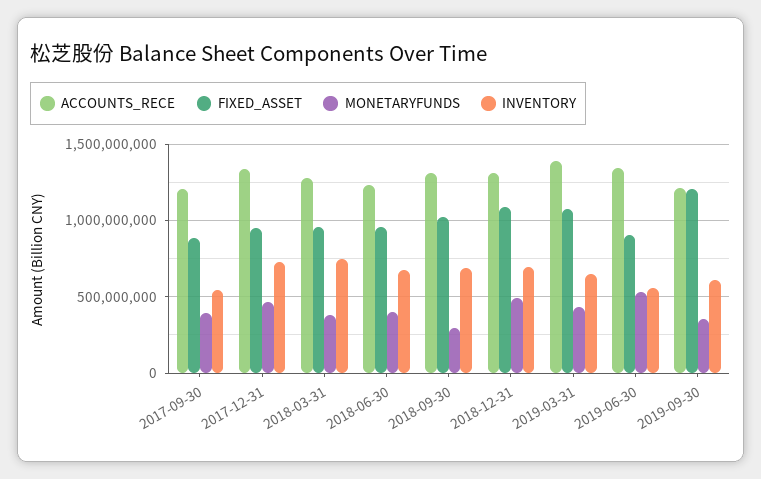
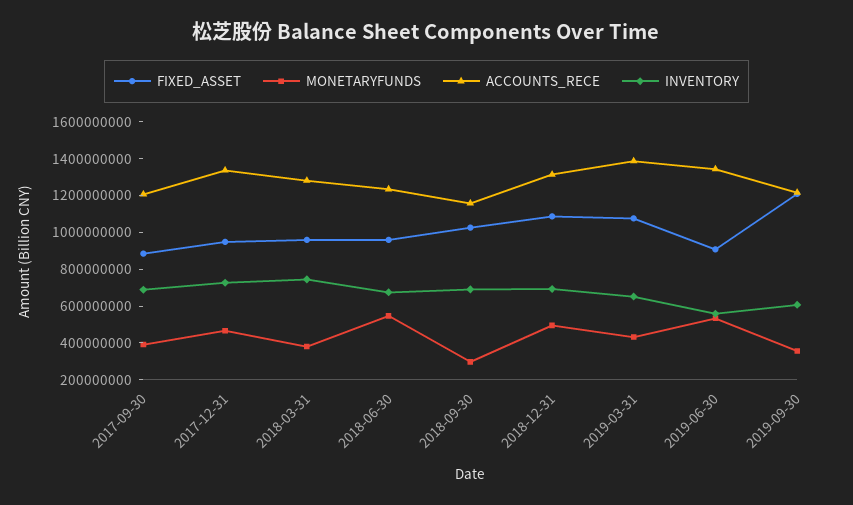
INVENTORY, 2017-09-30: 550000000 -> 700000000
MONETARYFUNDS, 2018-06-30: 400000000 -> 550000000
ACCOUNTS_RECE, 2018-09-30: 1300000000 -> 1150000000

